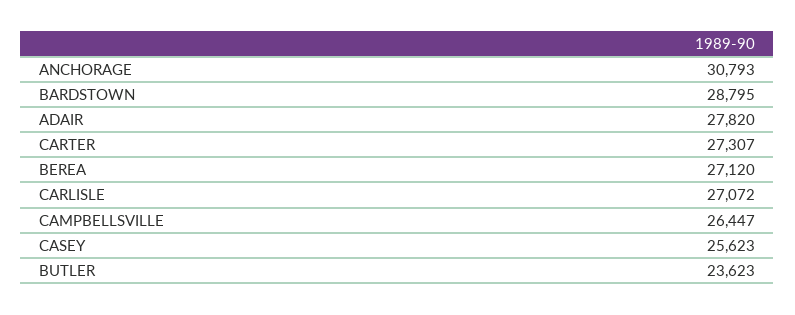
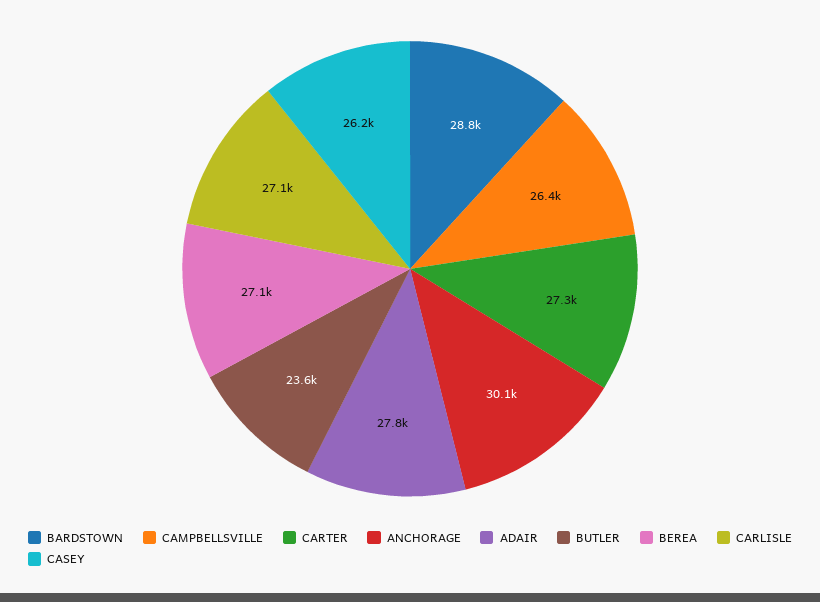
ANCHORAGE: 30793 -> 30100
CASEY: 25623 -> 26200

